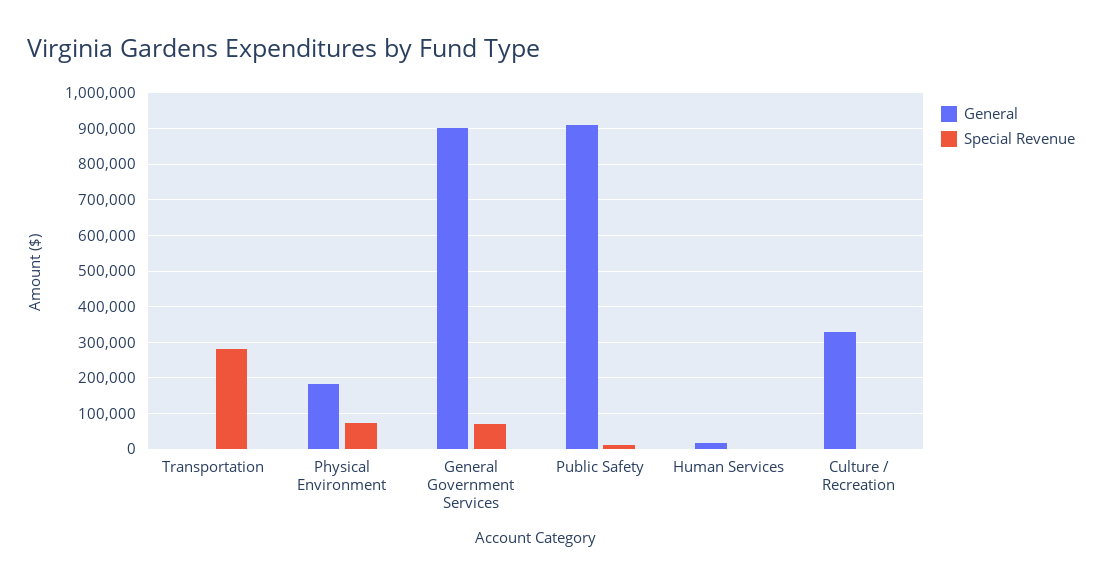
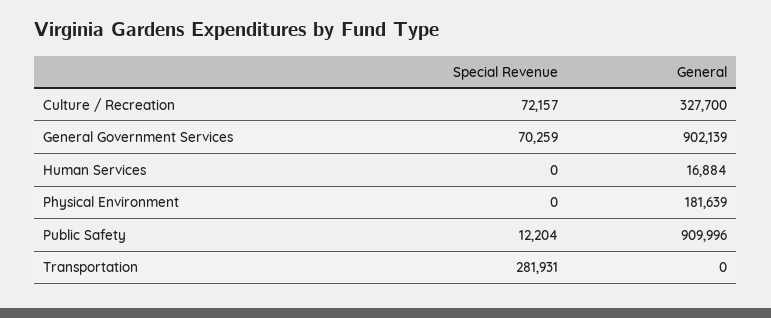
Special Revenue, Physical Environment: 80000 -> 0
Special Revenue, Culture / Recreation: 0 -> 72157

